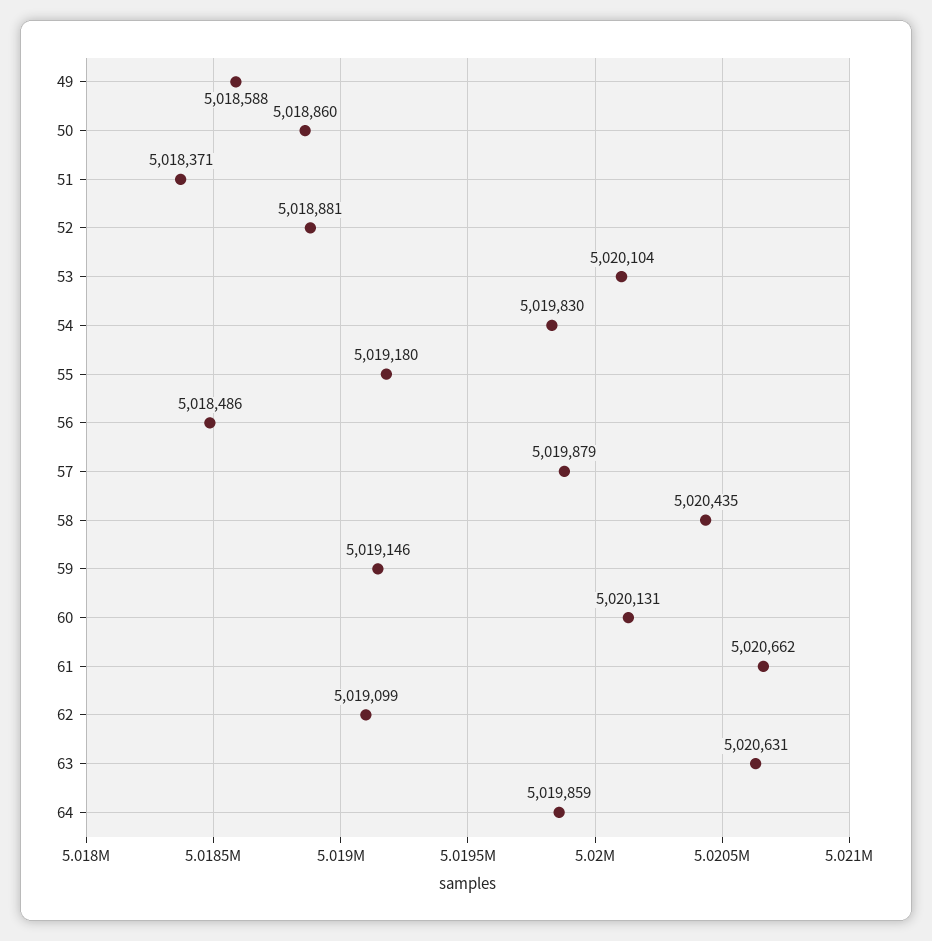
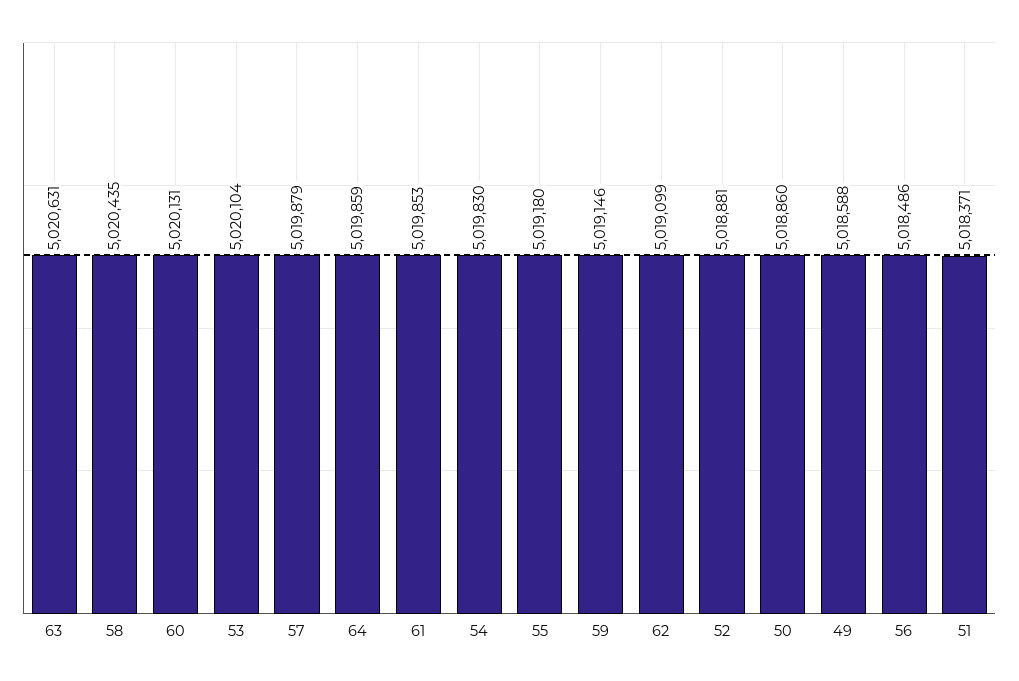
61: 5020662 -> 5019853

